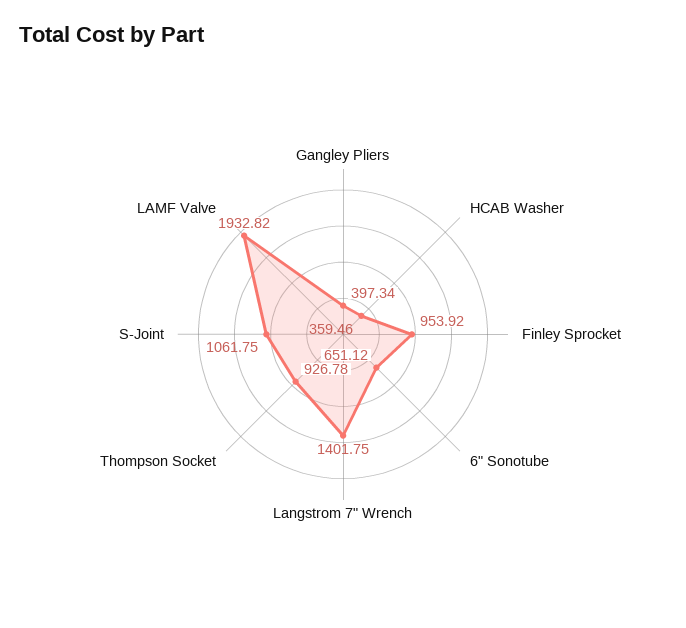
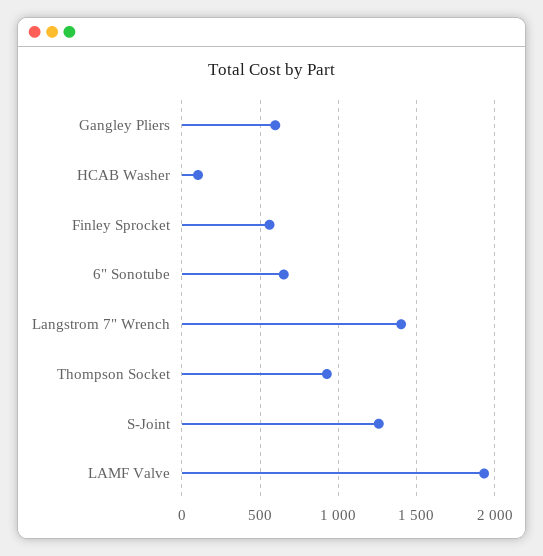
Gangley Pliers: 397.34 -> 600
HCAB Washer: 359.46 -> 100
Finley Sprocket: 953.92 -> 550
S-Joint: 1061.75 -> 1250

